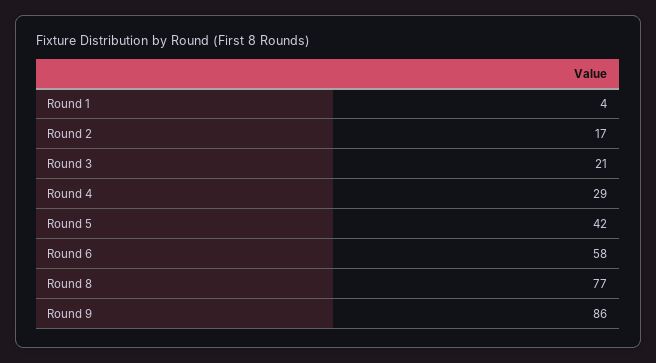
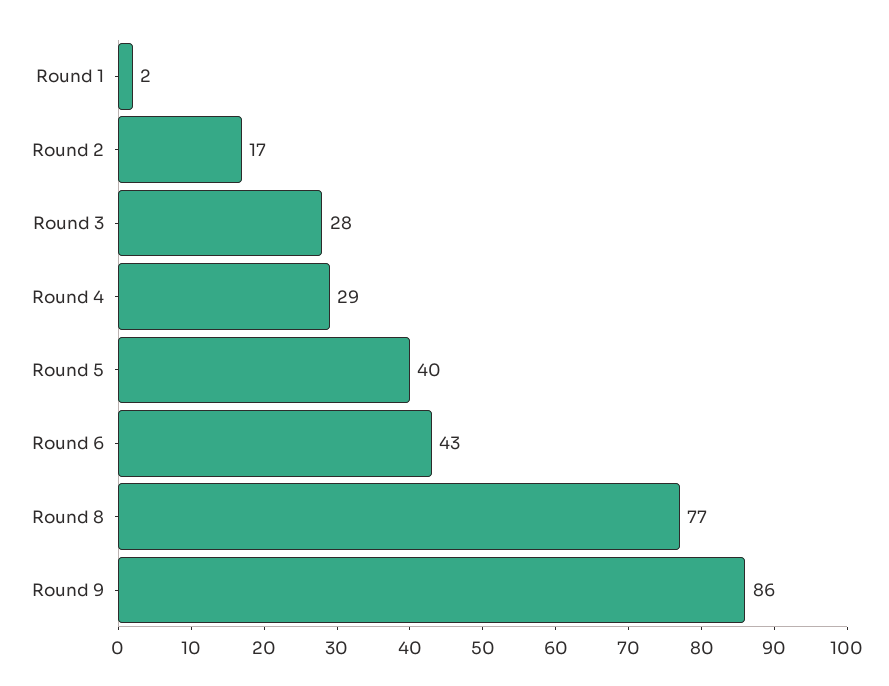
Round 1: 4 -> 2
Round 3: 21 -> 28
Round 5: 42 -> 40
Round 6: 58 -> 43

